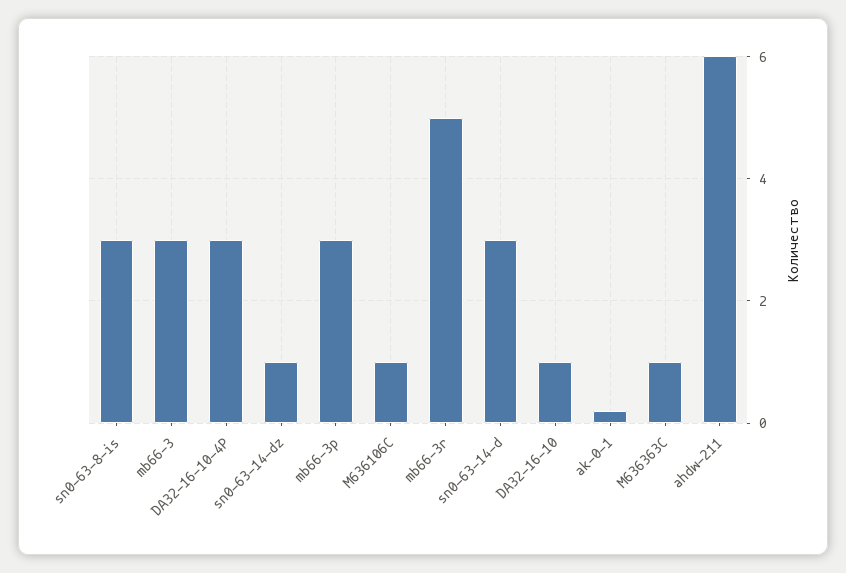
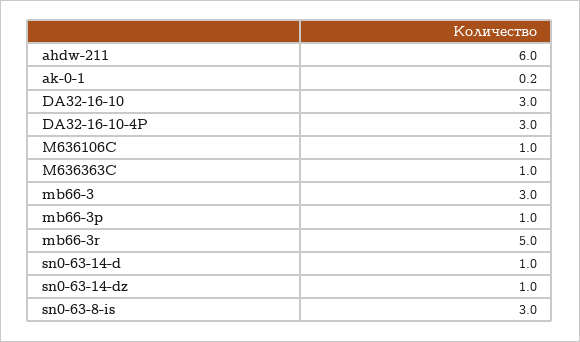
mb66-3p: 3 -> 1
sn0-63-14-d: 3 -> 1
DA32-16-10: 1 -> 3

